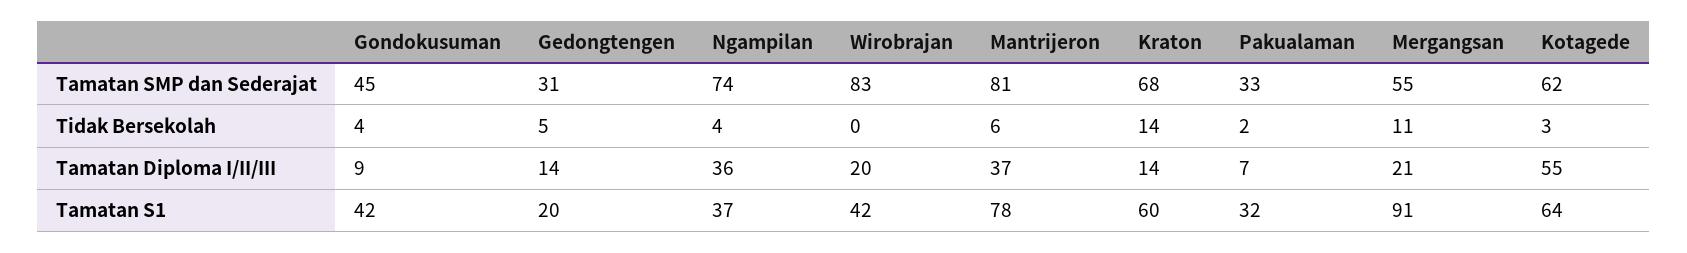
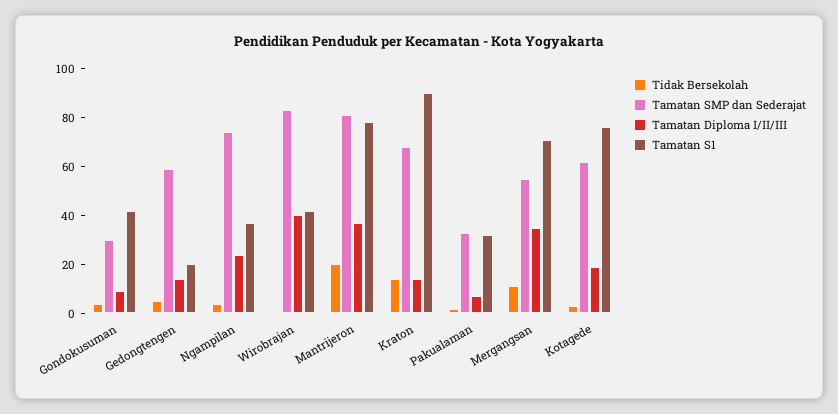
Tamatan SMP dan Sederajat, Gondokusuman: 45 -> 30
Tamatan SMP dan Sederajat, Gedongtengen: 31 -> 60
Tidak Bersekolah, Mantrijeron: 6 -> 20
Tamatan Diploma I/II/III, Ngampilan: 36 -> 25
Tamatan Diploma I/II/III, Wirobrajan: 20 -> 40
Tamatan Diploma I/II/III, Mergangsan: 21 -> 35
Tamatan Diploma I/II/III, Kotagede: 55 -> 20
Tamatan S1, Kraton: 60 -> 90
Tamatan S1, Mergangsan: 91 -> 70
Tamatan S1, Kotagede: 64 -> 75

